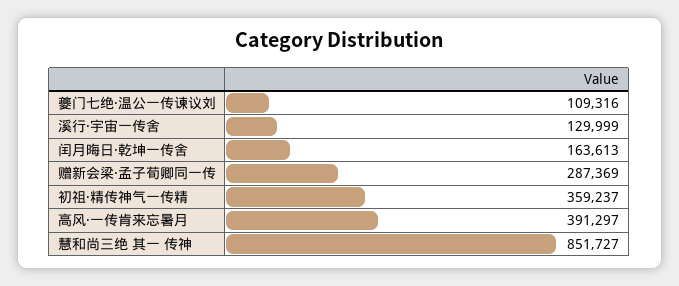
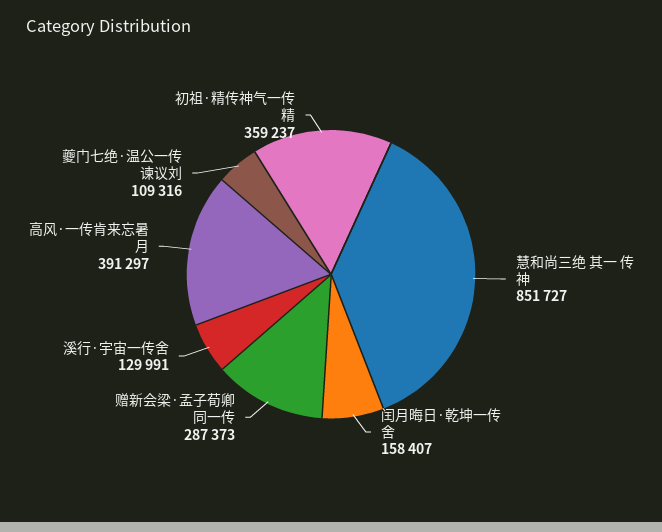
溪行·宇宙一传舍: 129999 -> 129991
闰月晦日·乾坤一传舍: 163613 -> 158407
赠新会梁·孟子荀卿同一传: 287369 -> 287373

